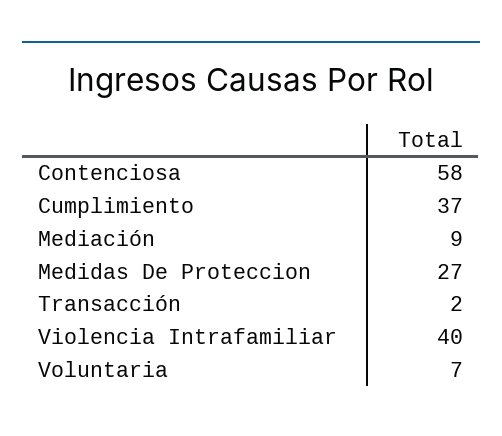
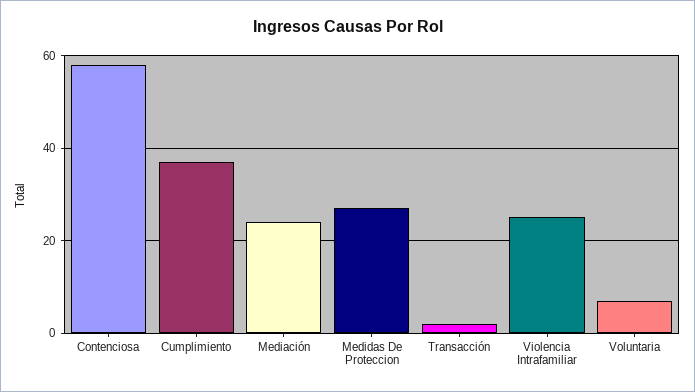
Mediación: 9 -> 25
Violencia Intrafamiliar: 40 -> 25

